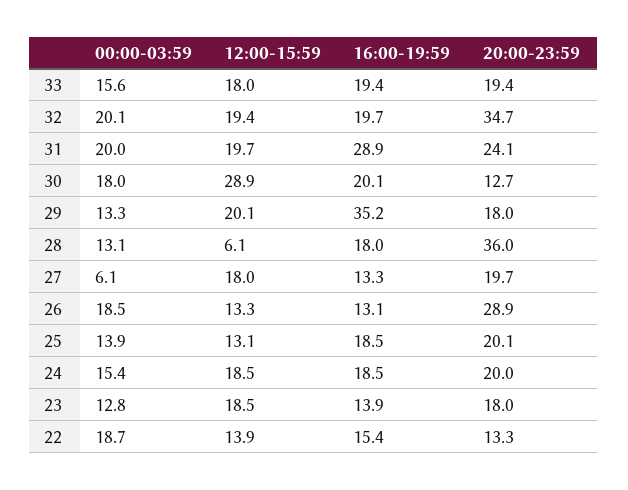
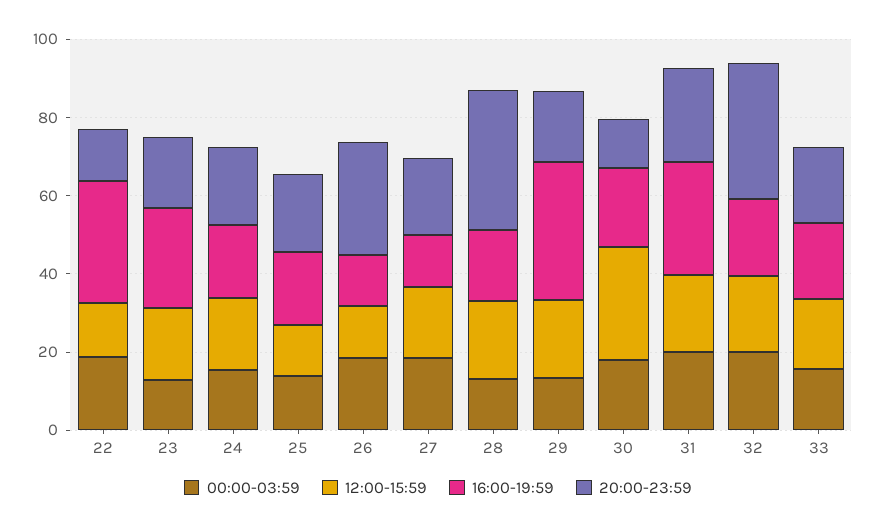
12:00-15:59, 28: 6.1 -> 20
00:00-03:59, 27: 6.1 -> 20
16:00-19:59, 23: 13.9 -> 25
16:00-19:59, 22: 15.4 -> 30

